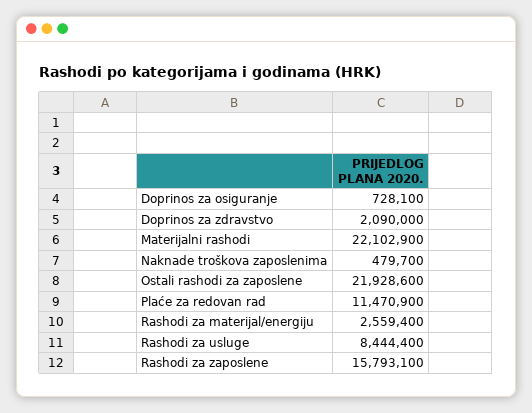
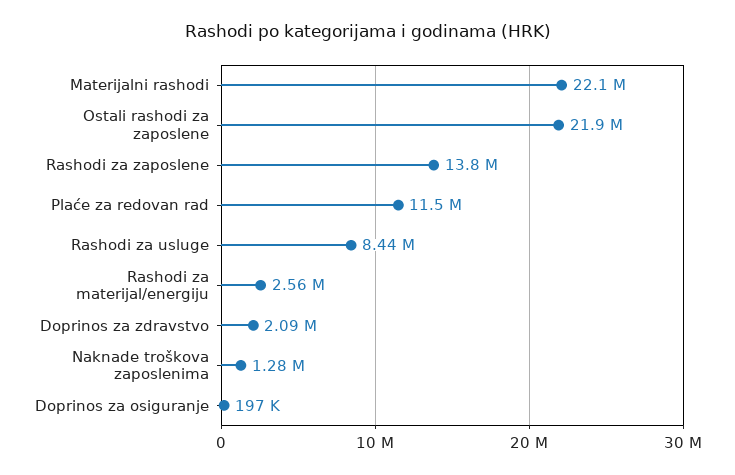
Doprinos za osiguranje: 728100 -> 197000
Naknade troškova zaposlenima: 479700 -> 1280000
Rashodi za zaposlene: 15793100 -> 13800000

